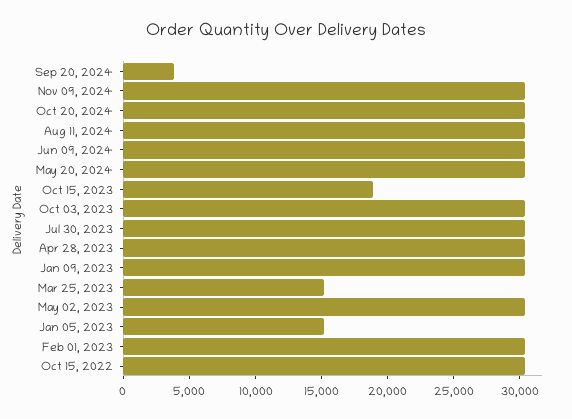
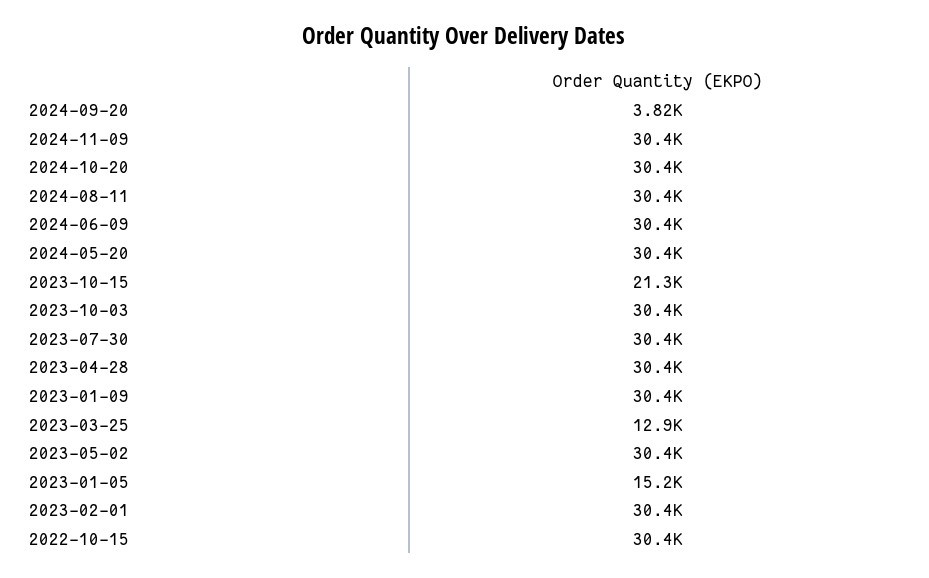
Oct 15, 2023: 19000 -> 21300
Mar 25, 2023: 15000 -> 12900

